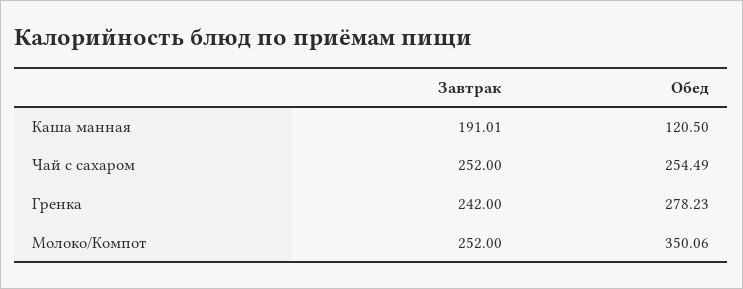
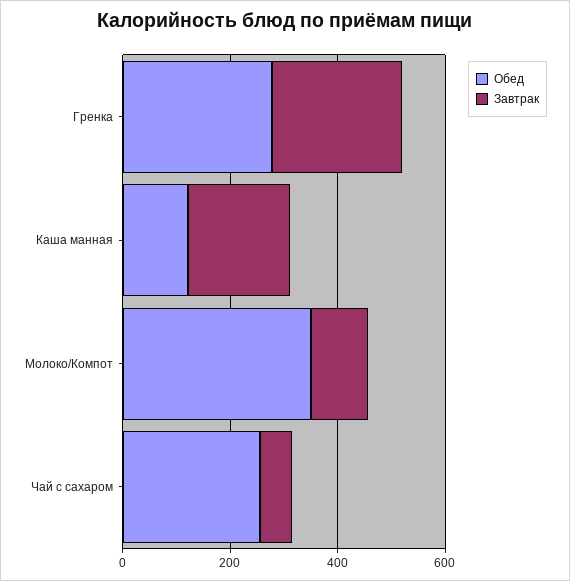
Завтрак, Чай с сахаром: 252 -> 50
Завтрак, Молоко/Компот: 252 -> 100

